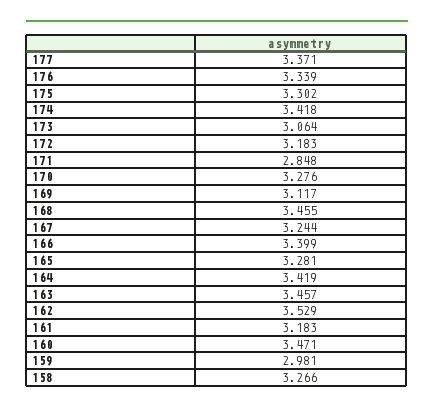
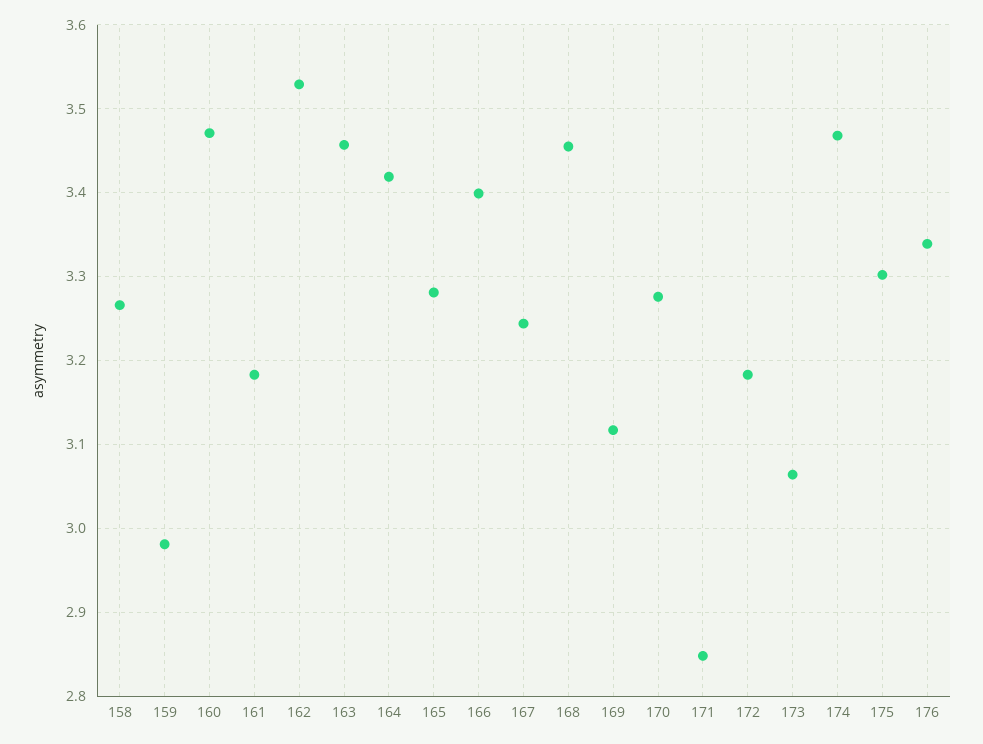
177: 3.371 -> none
174: 3.418 -> 3.47

